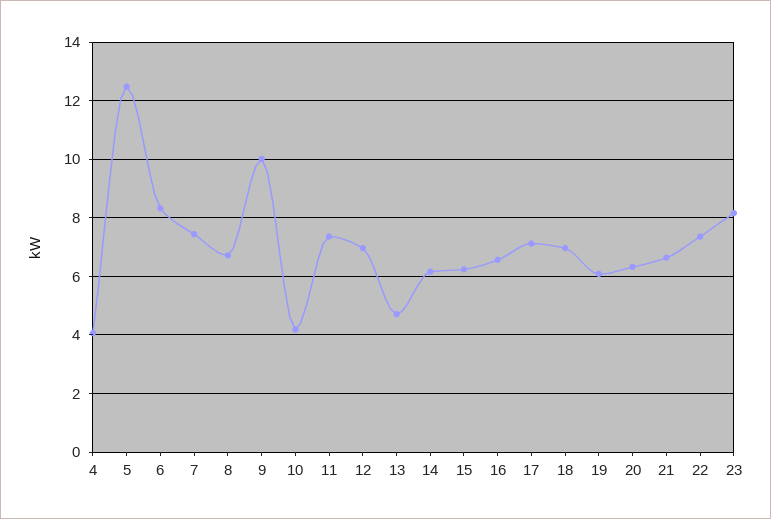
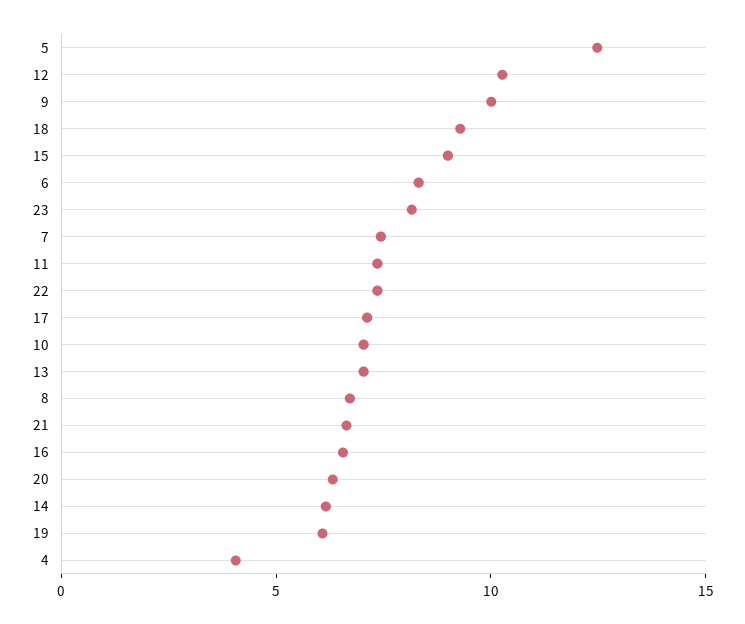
10: 4.25 -> 7
12: 7 -> 10
13: 4.75 -> 7
15: 6.25 -> 9
18: 7 -> 9

